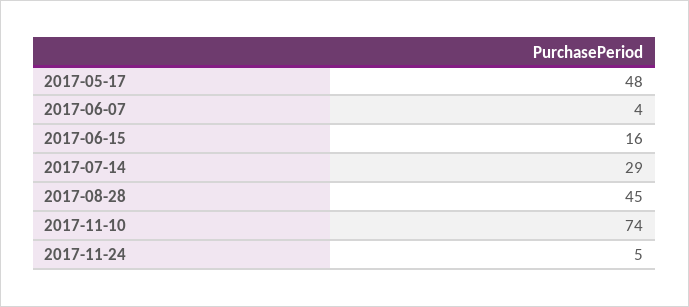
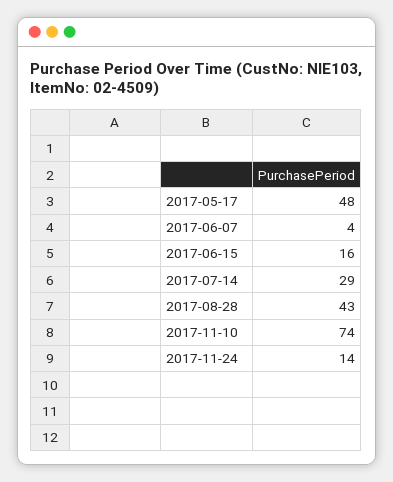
2017-08-28: 45 -> 43
2017-11-24: 5 -> 14

